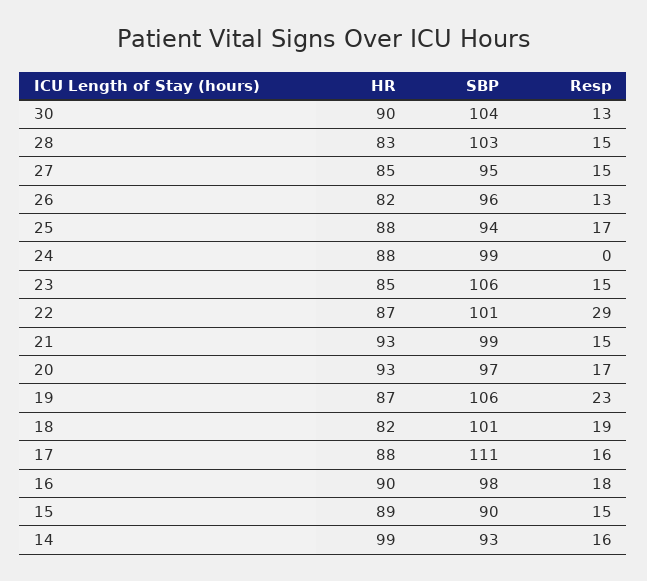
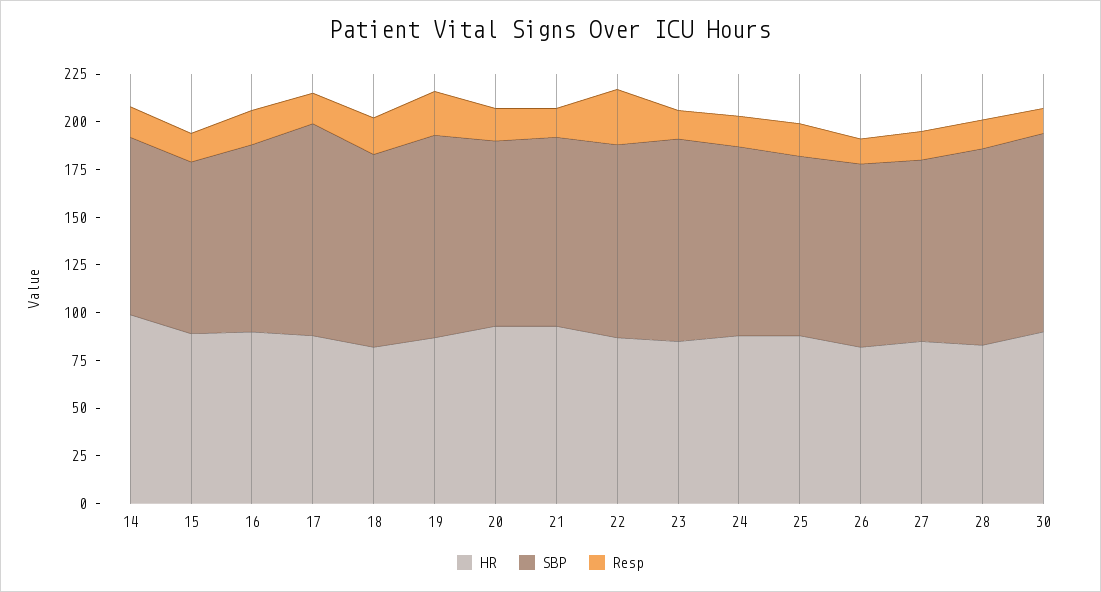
Resp, 24: 0 -> 15

